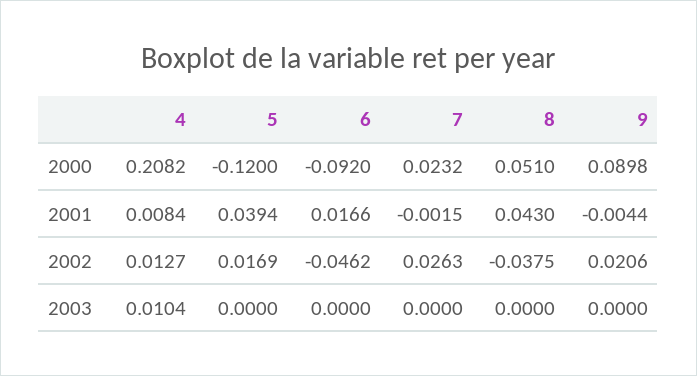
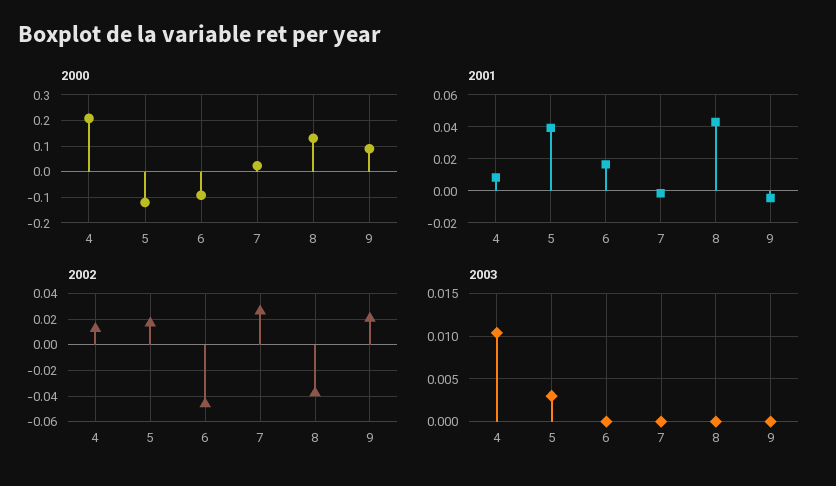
2000, 8: 0.051 -> 0.125
2003, 5: 0 -> 0.003

